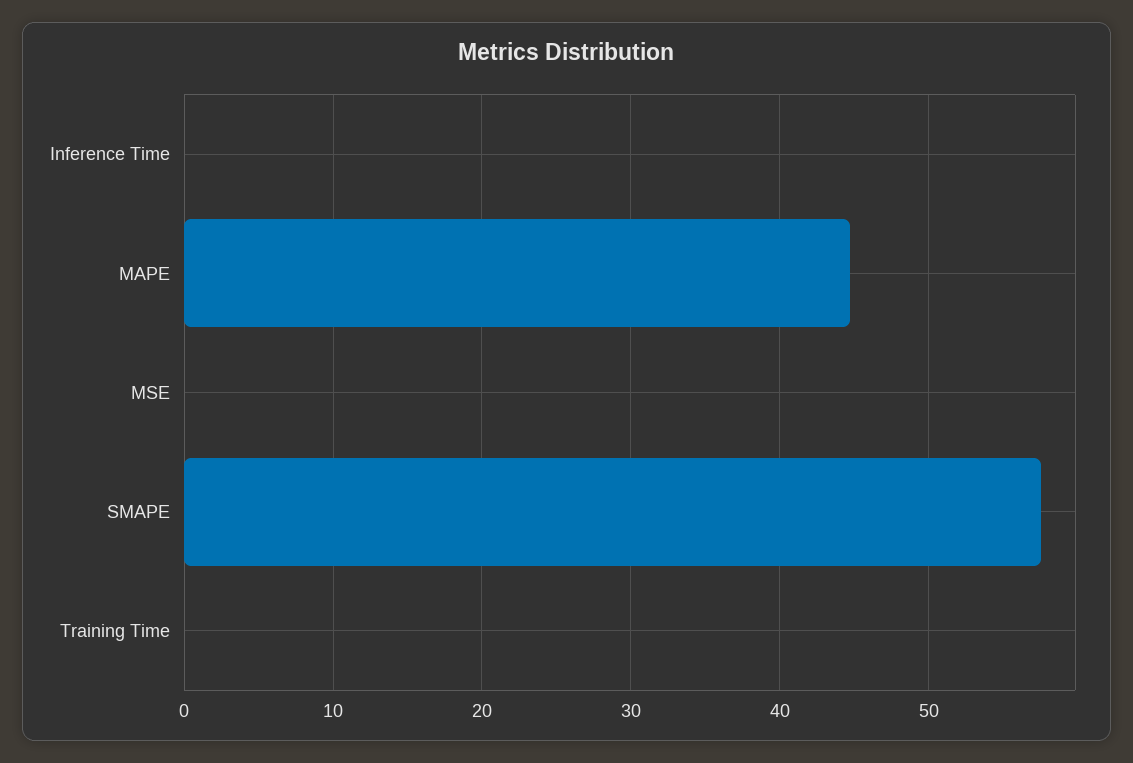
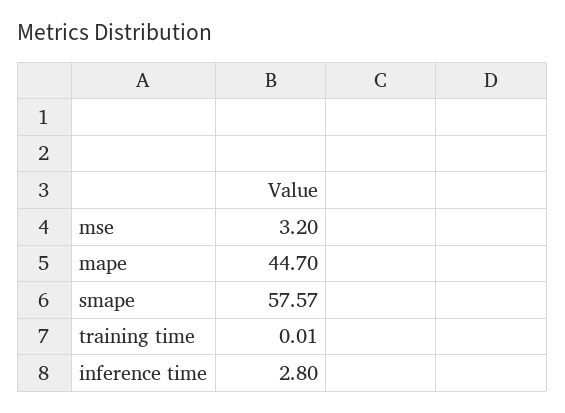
Inference Time: 0 -> 2.8
MSE: 0 -> 3.2

